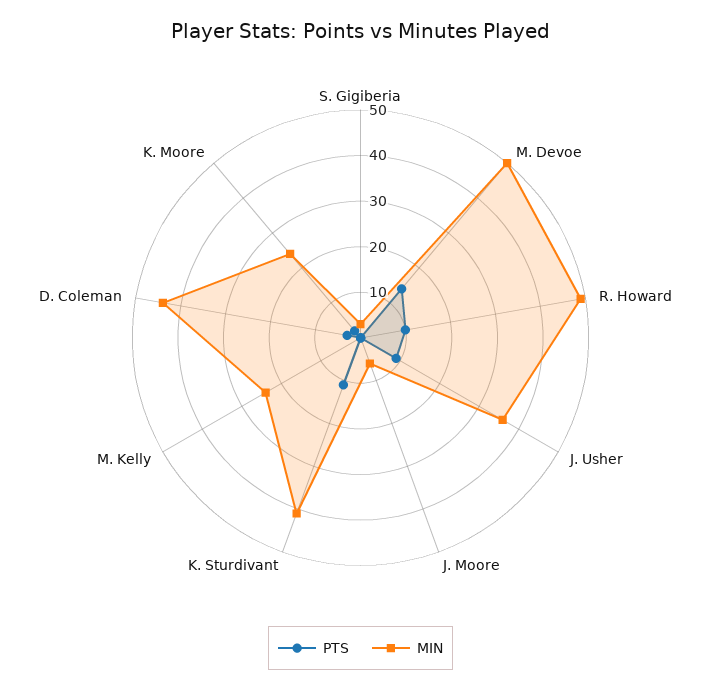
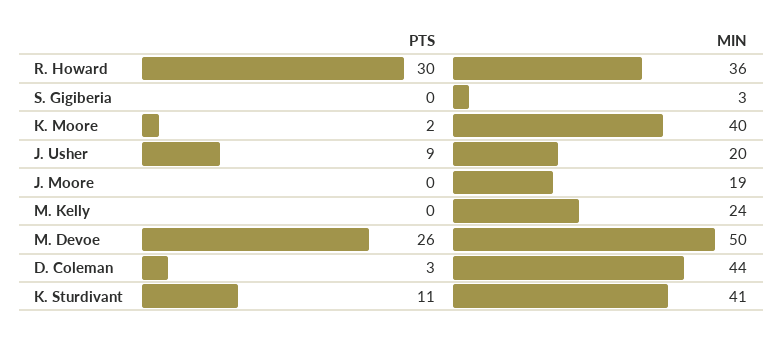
PTS, M. Devoe: 15 -> 26
PTS, R. Howard: 10 -> 30
MIN, R. Howard: 50 -> 36
MIN, J. Usher: 35 -> 20
MIN, J. Moore: 5 -> 19
MIN, K. Moore: 25 -> 40

